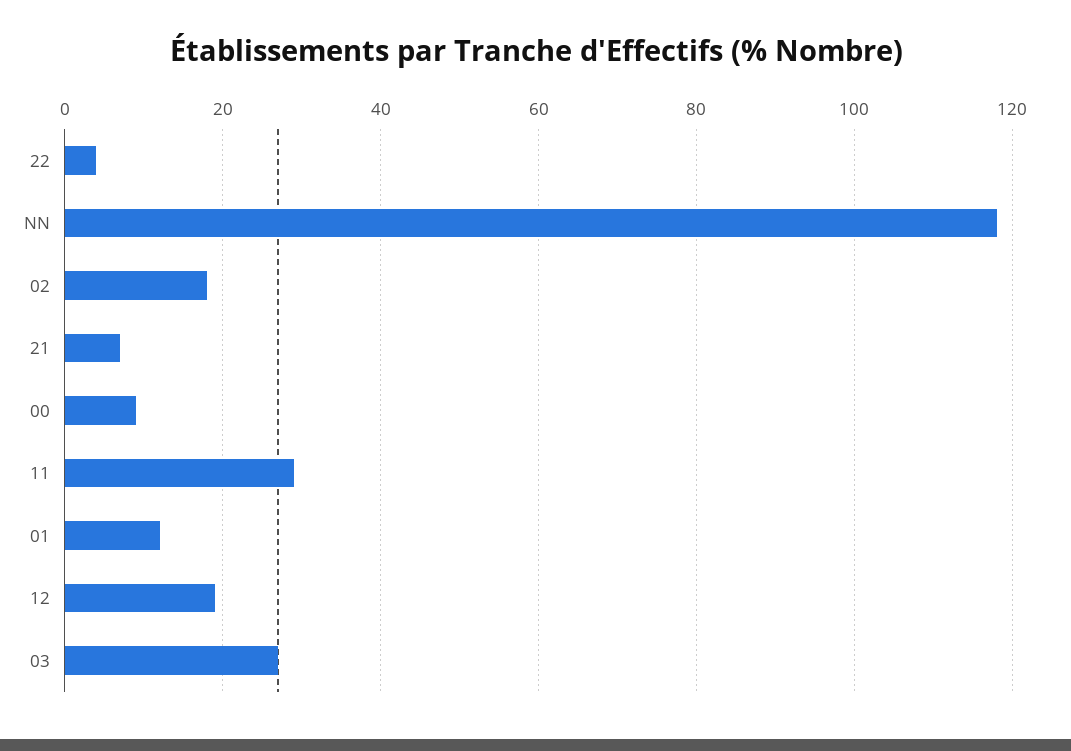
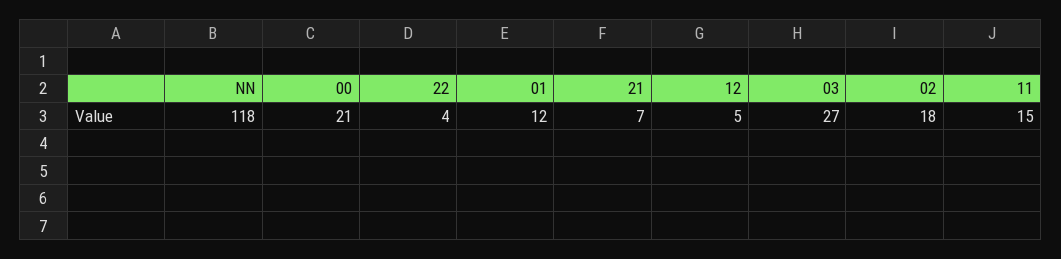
00: 10 -> 21
11: 30 -> 15
12: 20 -> 5

